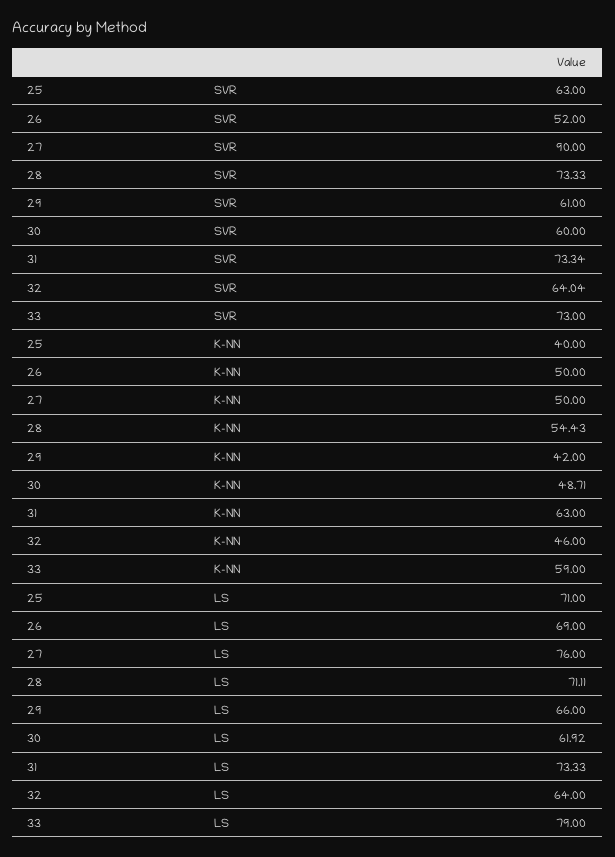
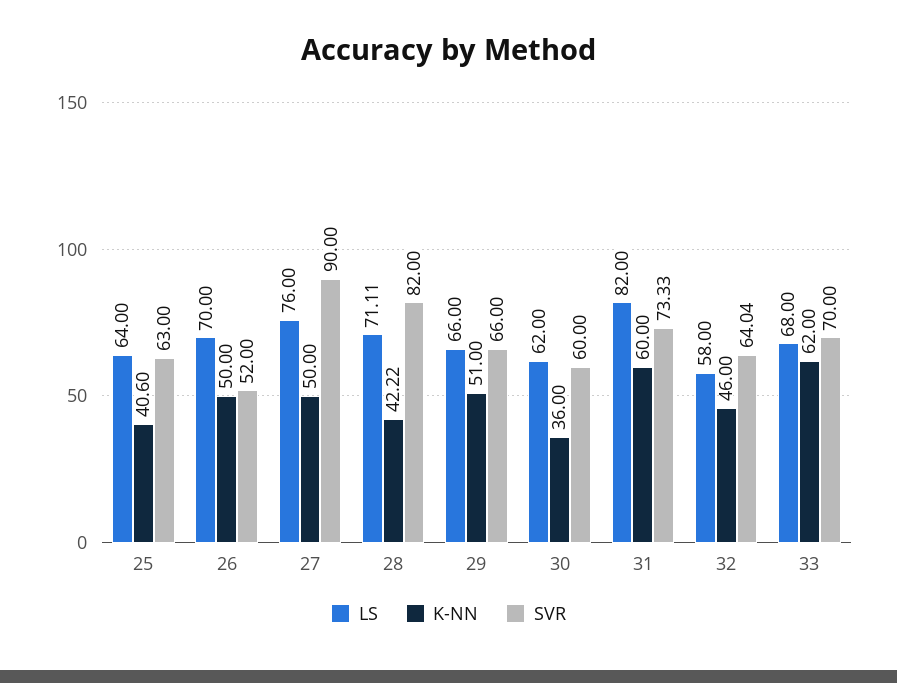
SVR, 28: 73.33 -> 82
SVR, 29: 61 -> 66
SVR, 31: 73.34 -> 73.33
SVR, 33: 73 -> 70
K-NN, 25: 40 -> 40.6
K-NN, 28: 54.43 -> 42.22
K-NN, 29: 42 -> 51
K-NN, 30: 48.71 -> 36
K-NN, 31: 63 -> 60
K-NN, 33: 59 -> 62
LS, 25: 71 -> 64
LS, 26: 69 -> 70
LS, 30: 61.92 -> 62
LS, 31: 73.33 -> 82
LS, 32: 64 -> 58
LS, 33: 79 -> 68

